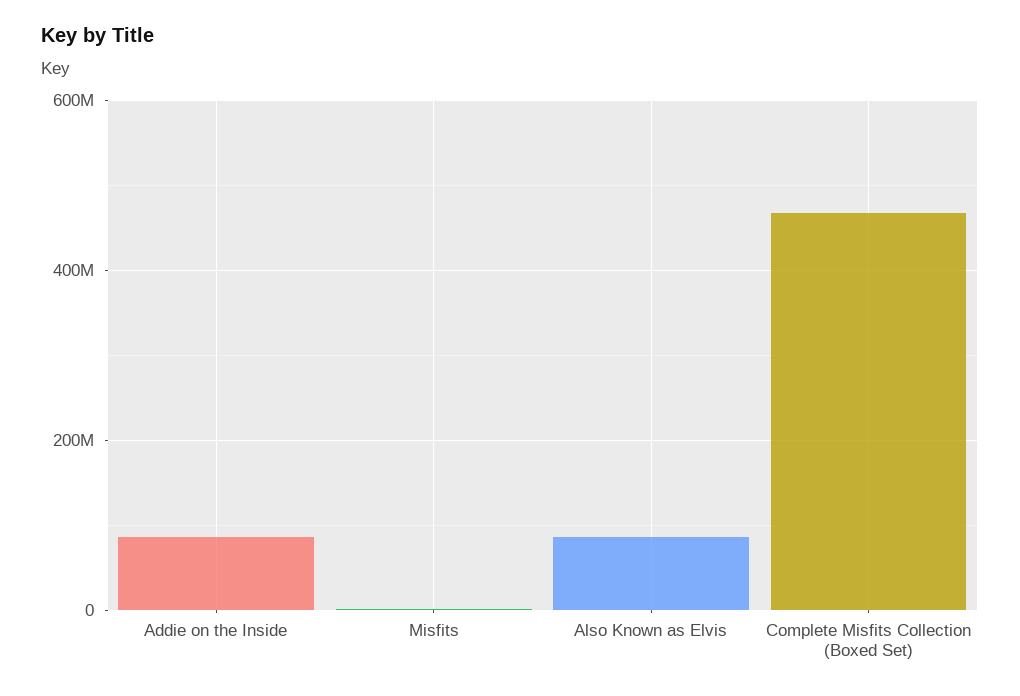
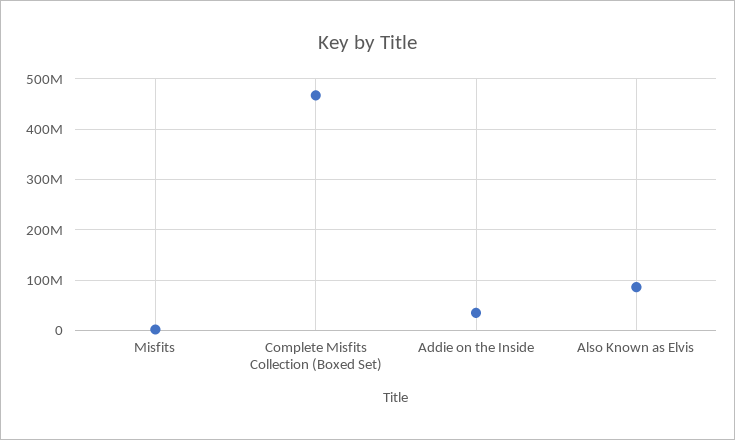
Addie on the Inside: 80000000 -> 40000000

